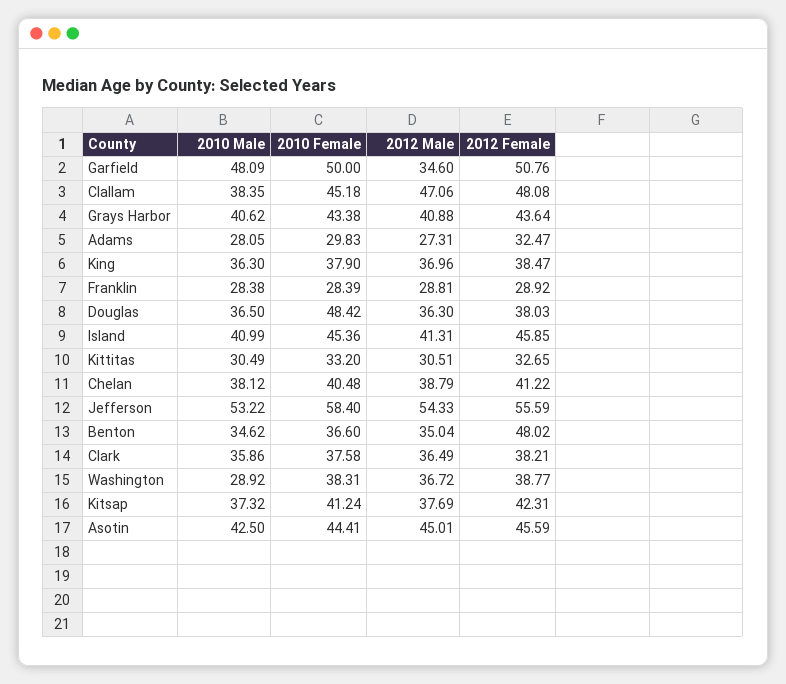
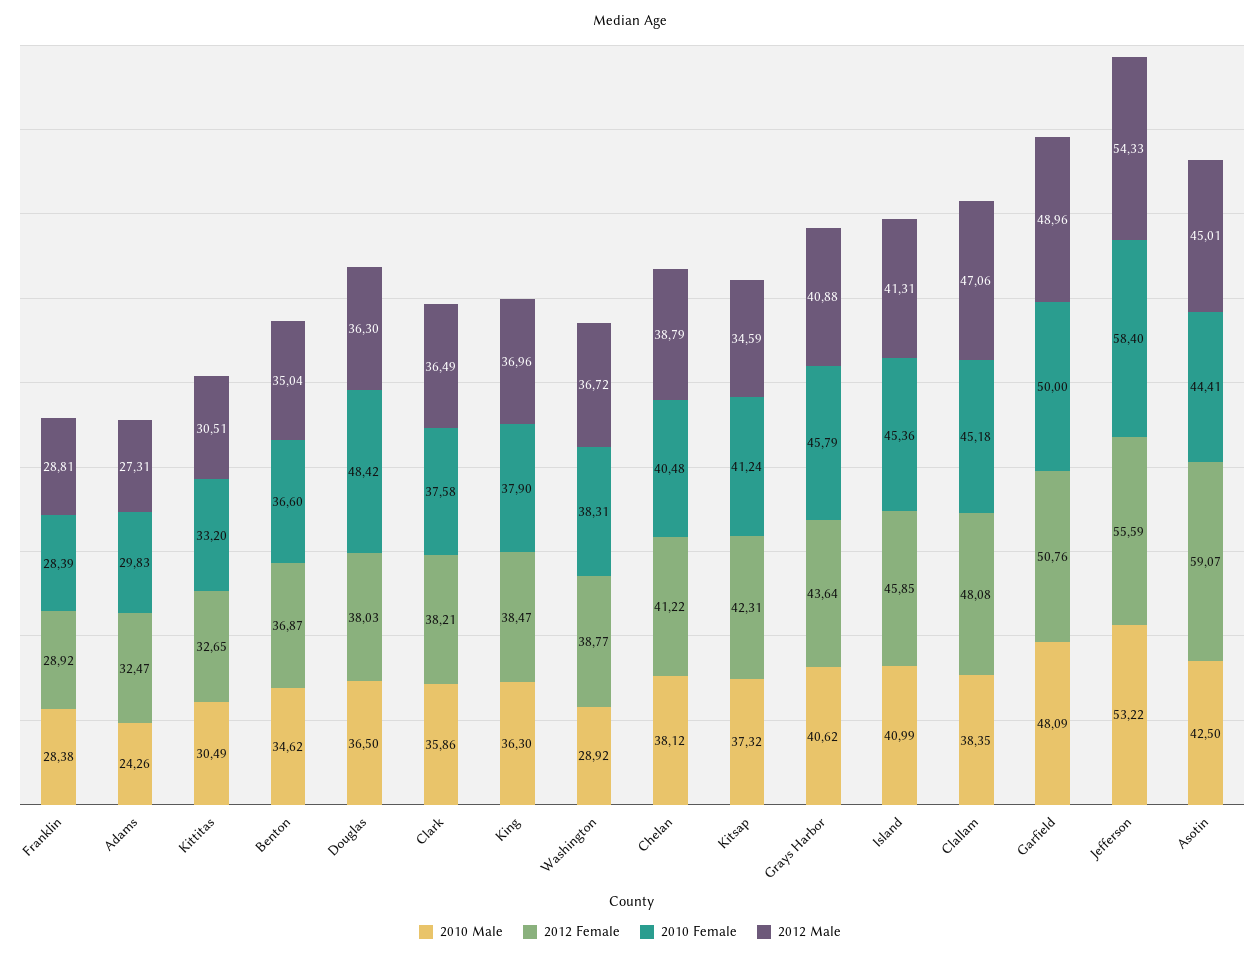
2012 Male, Garfield: 34.6 -> 48.96
2010 Female, Grays Harbor: 43.38 -> 45.79
2010 Male, Adams: 28.05 -> 24.26
2012 Female, Benton: 48.02 -> 36.87
2012 Male, Kitsap: 37.69 -> 34.59
2012 Female, Asotin: 45.59 -> 59.07

